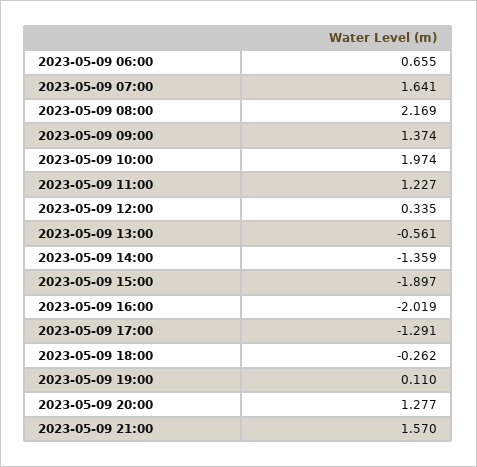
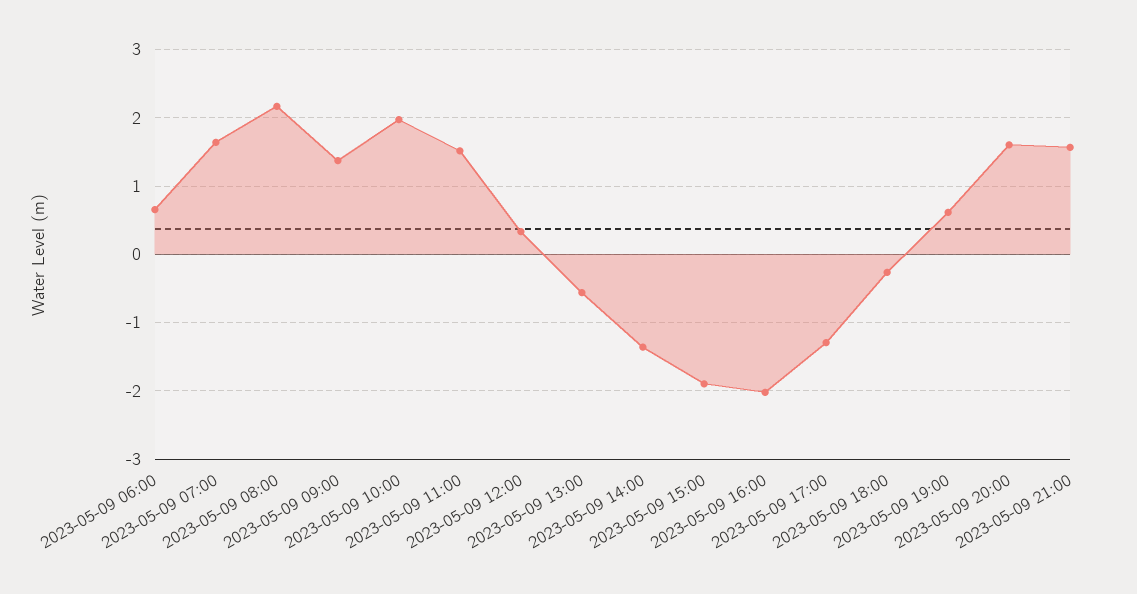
2023-05-09 11:00: 1.227 -> 1.5
2023-05-09 19:00: 0.11 -> 0.6
2023-05-09 20:00: 1.277 -> 1.6

